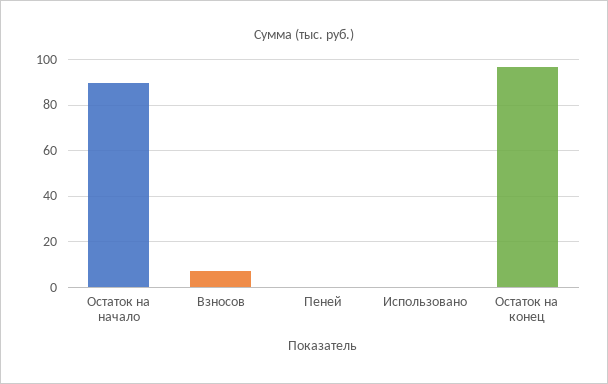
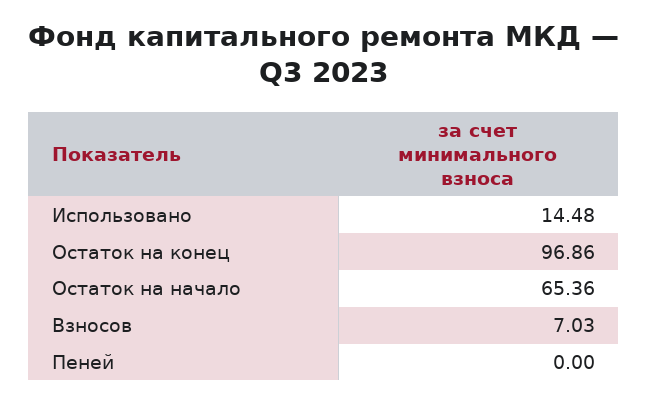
Остаток на начало: 90 -> 65.36
Использовано: 0 -> 14.48

